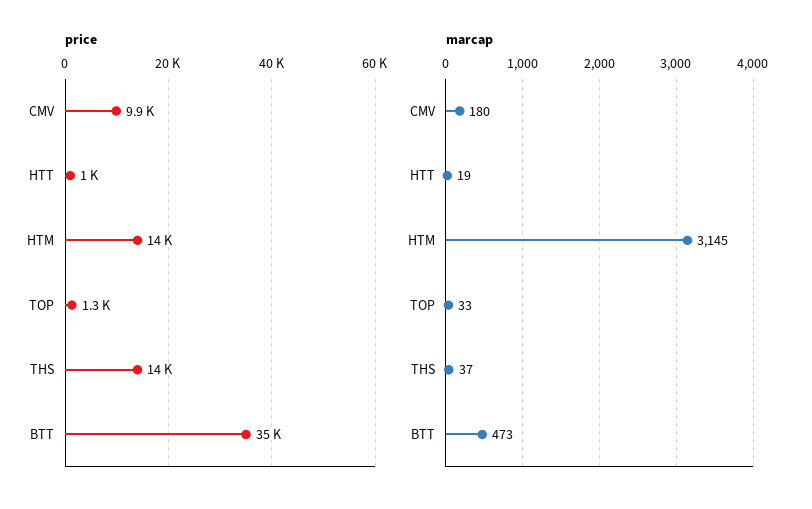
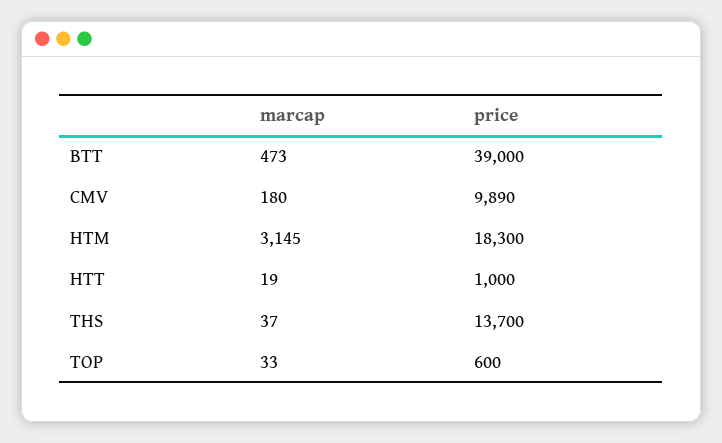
price, HTM: 14000 -> 18300
price, TOP: 1300 -> 600
price, BTT: 35000 -> 39000

